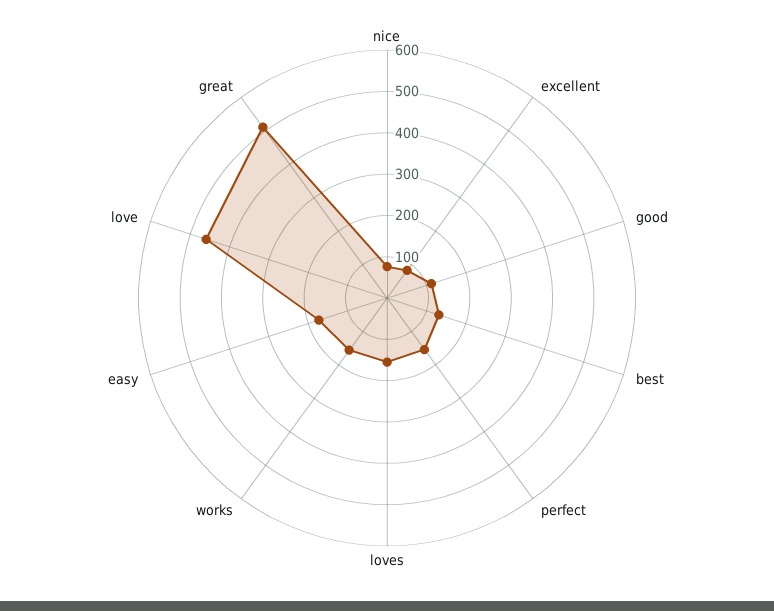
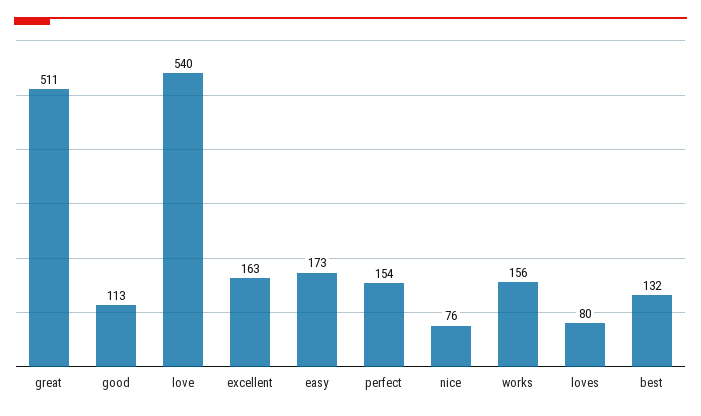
excellent: 80 -> 163
loves: 160 -> 80
love: 460 -> 540

